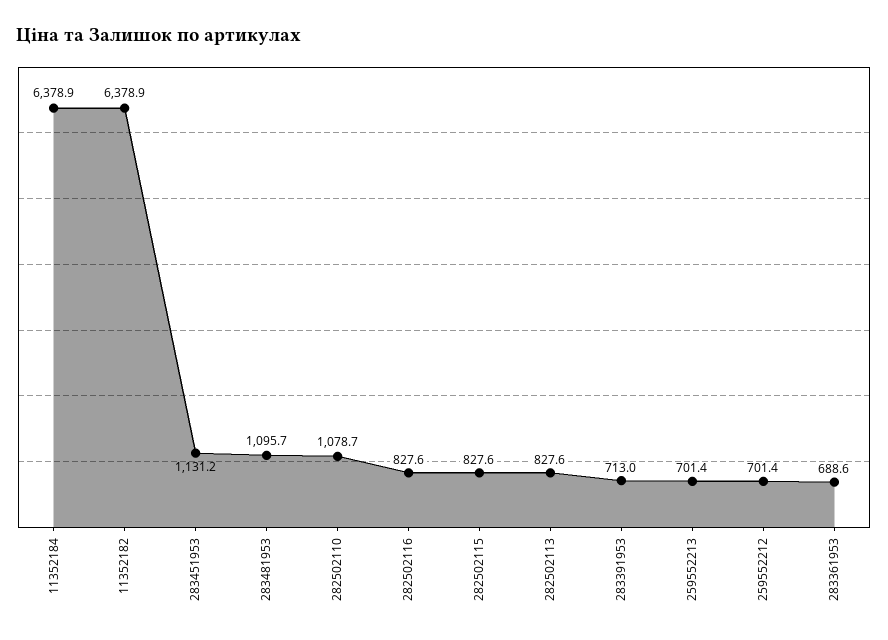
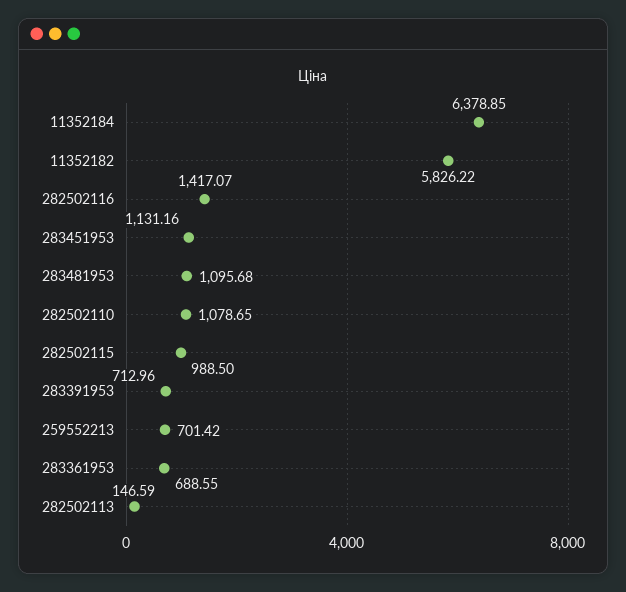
11352182: 6378.9 -> 5826.22
282502116: 827.6 -> 1417.07
282502115: 827.6 -> 988.5
282502113: 827.6 -> 146.59
259552212: 701.4 -> none

